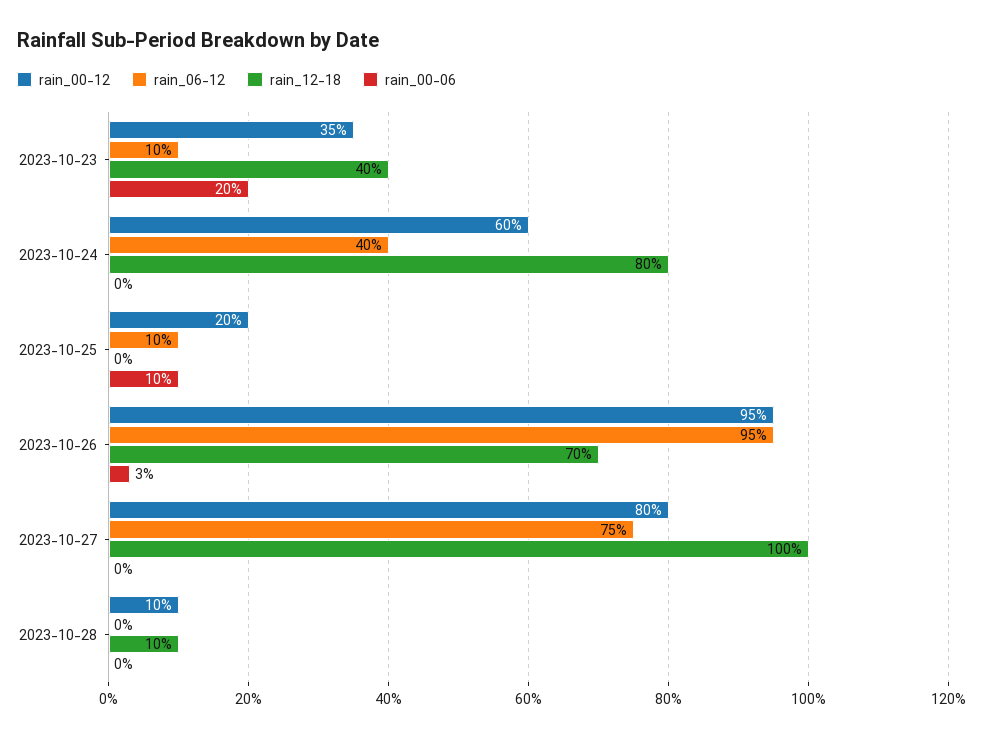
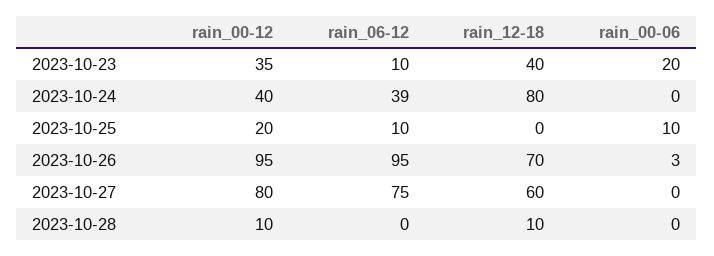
rain_00-12, 2023-10-24: 60 -> 40
rain_06-12, 2023-10-24: 40 -> 39
rain_12-18, 2023-10-27: 100 -> 60

